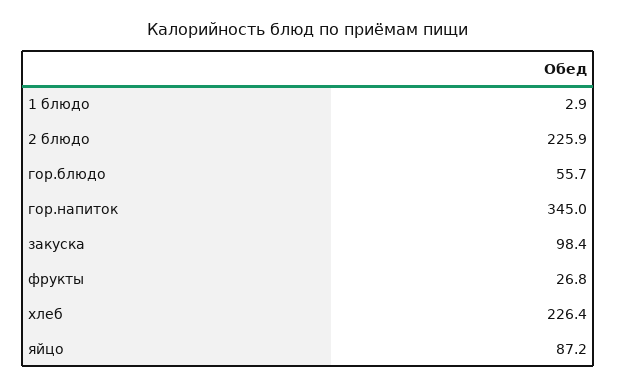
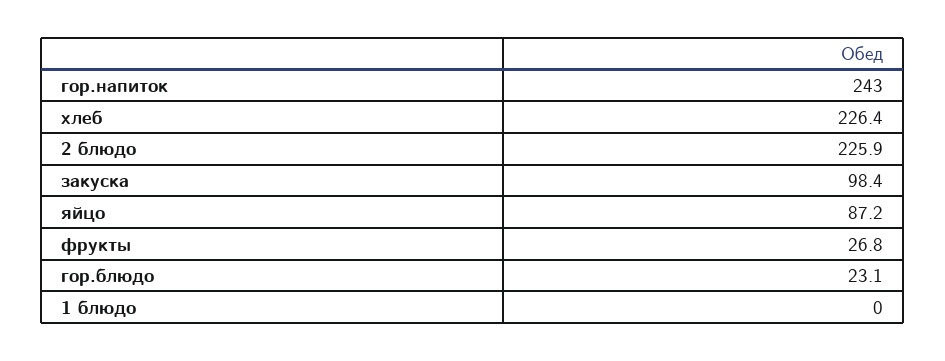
1 блюдо: 2.9 -> 0
гор.блюдо: 55.7 -> 23.1
гор.напиток: 345 -> 243

